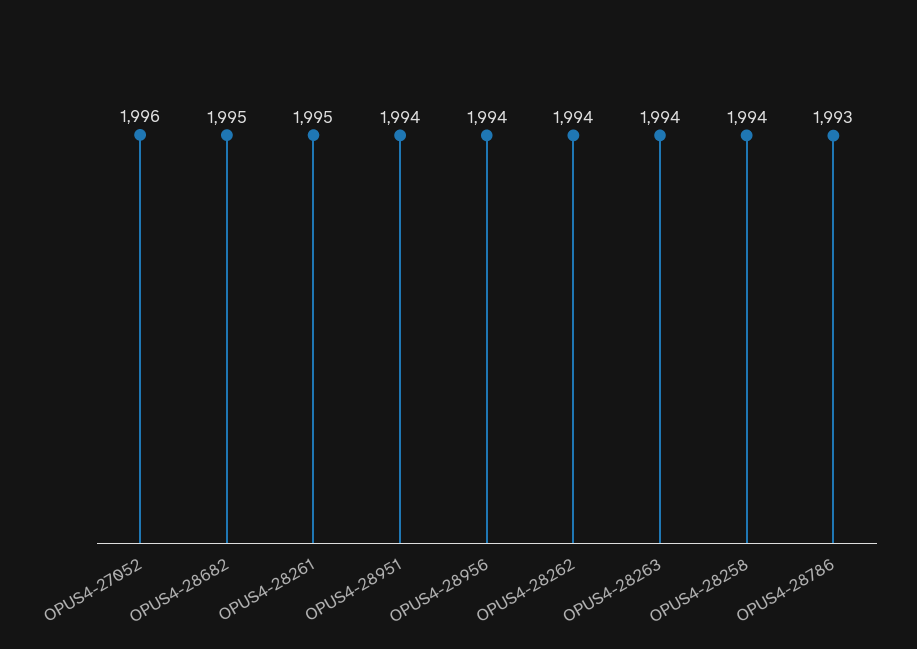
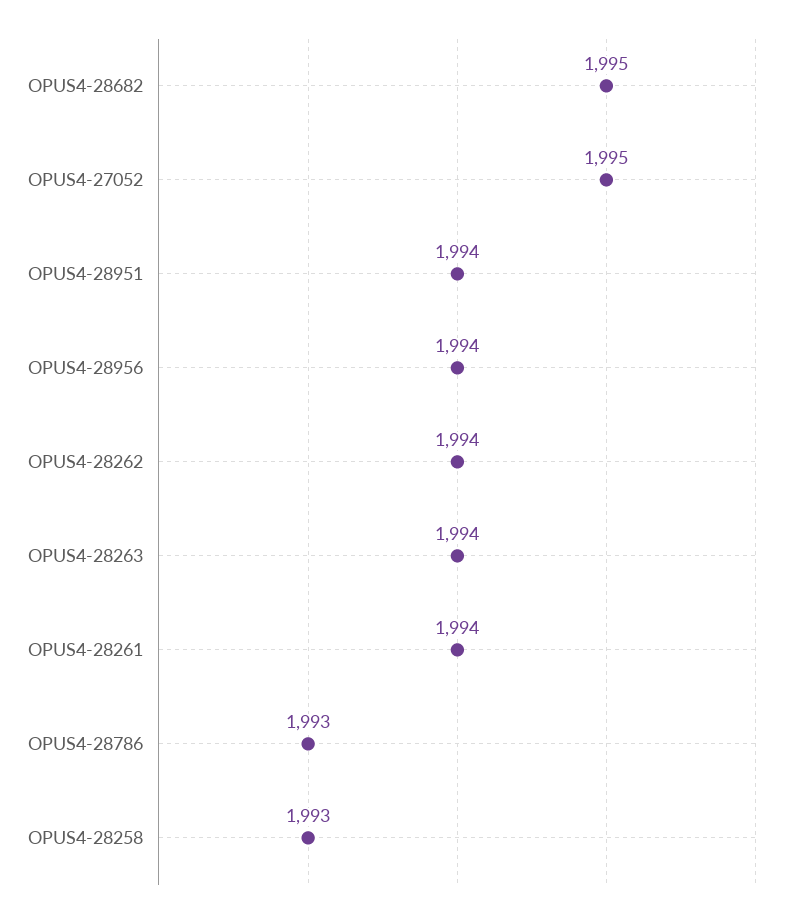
OPUS4-27052: 1996 -> 1995
OPUS4-28261: 1995 -> 1994
OPUS4-28258: 1994 -> 1993

